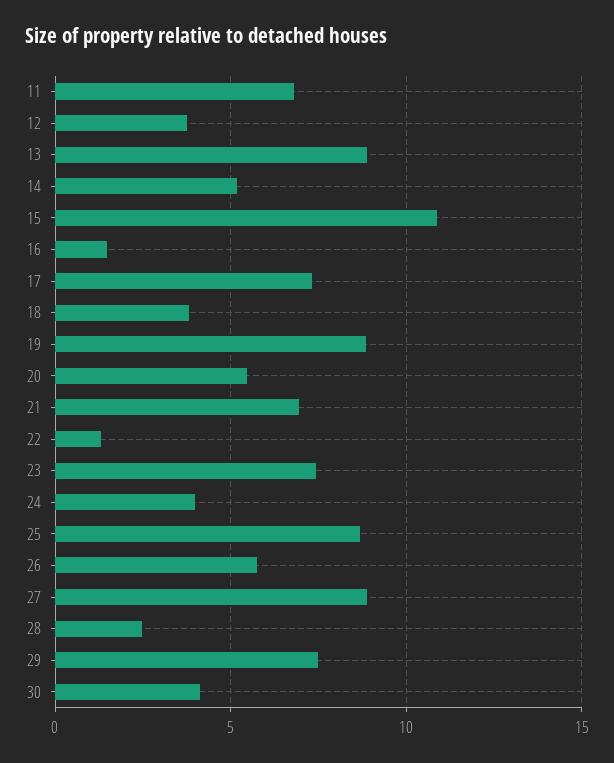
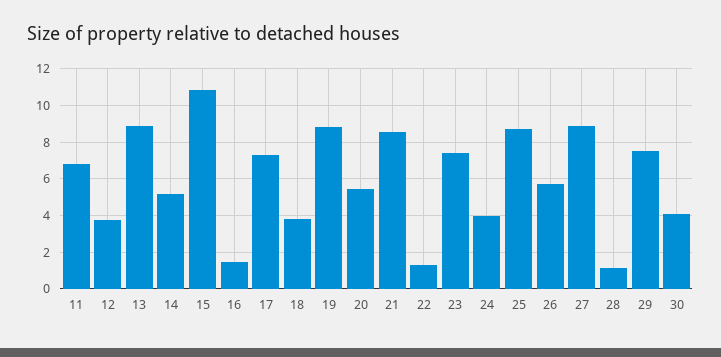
21: 7 -> 8.5
28: 2.5 -> 1

